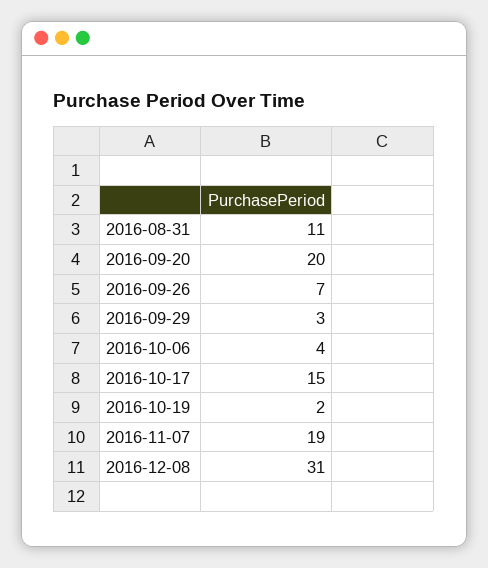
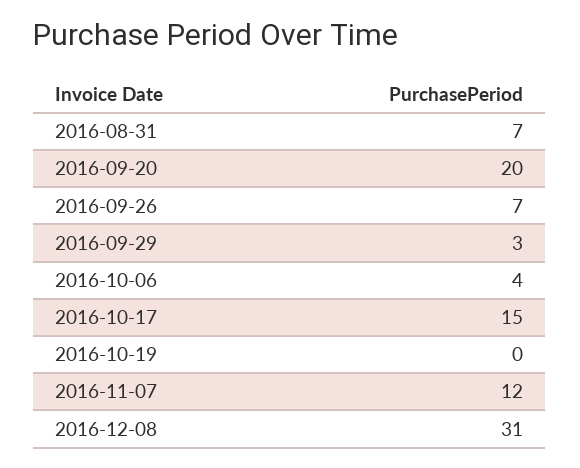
2016-08-31: 11 -> 7
2016-10-19: 2 -> 0
2016-11-07: 19 -> 12

